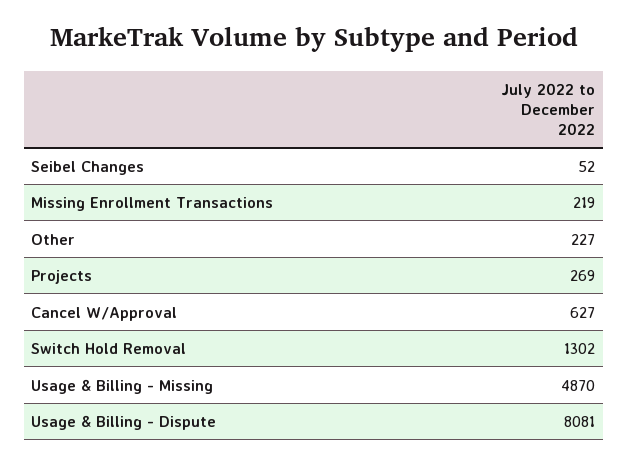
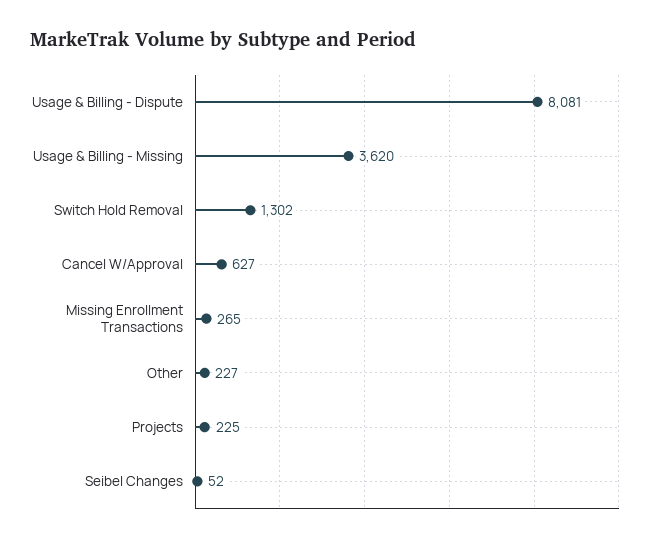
Missing Enrollment Transactions: 219 -> 265
Projects: 269 -> 225
Usage & Billing - Missing: 4870 -> 3620

